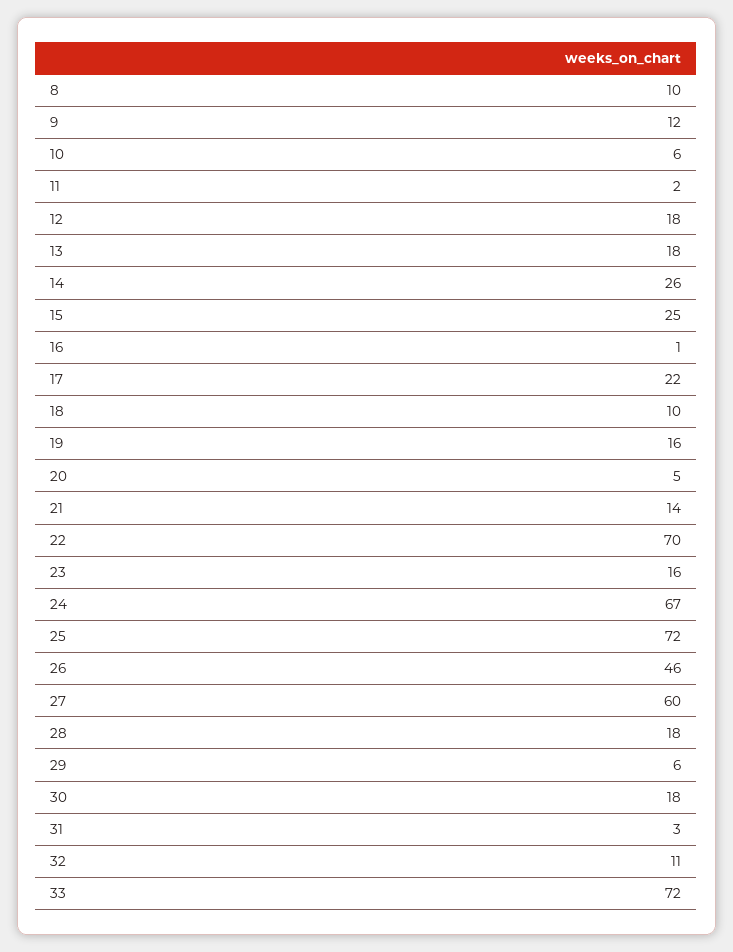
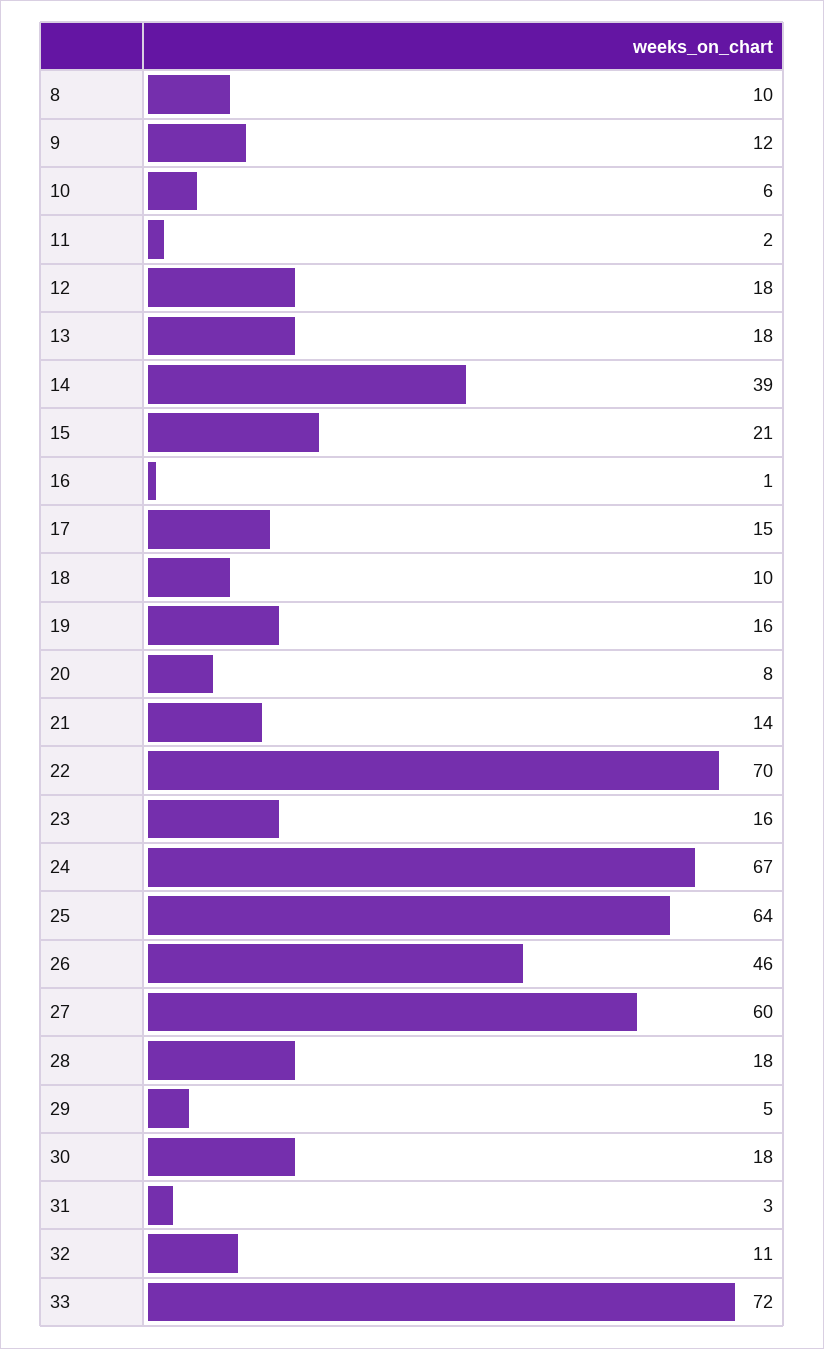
14: 26 -> 39
15: 25 -> 21
17: 22 -> 15
20: 5 -> 8
25: 72 -> 64
29: 6 -> 5

